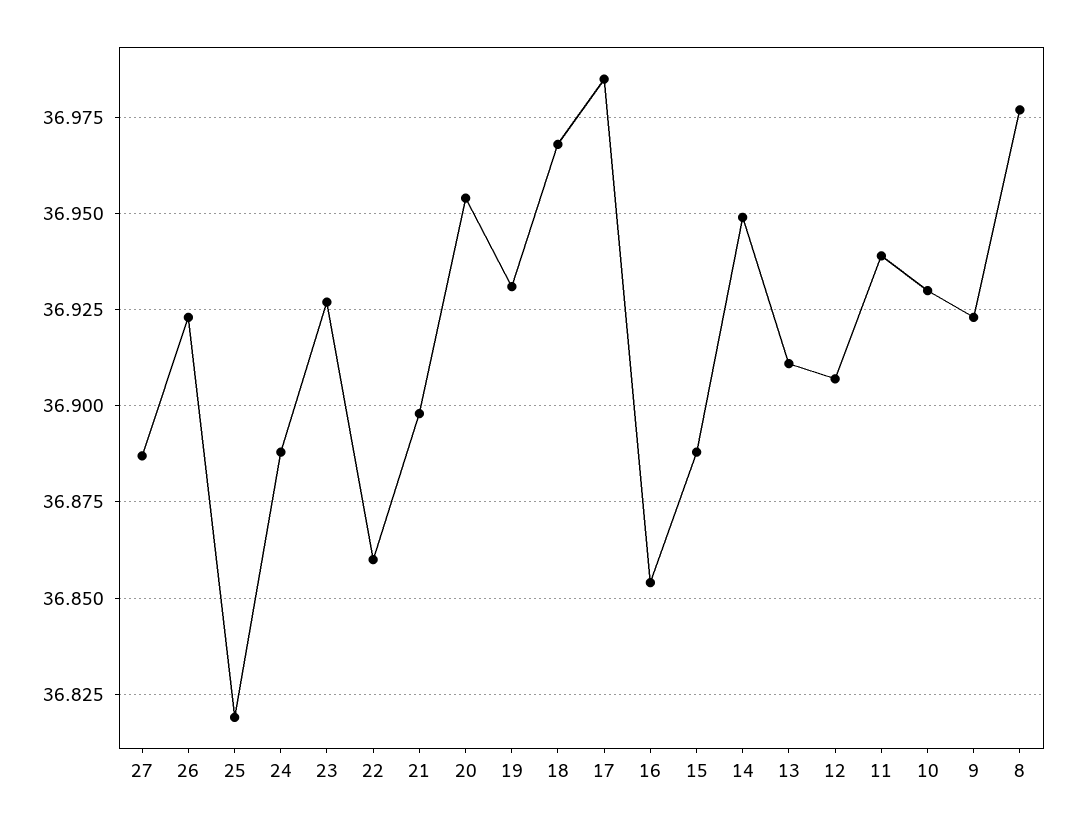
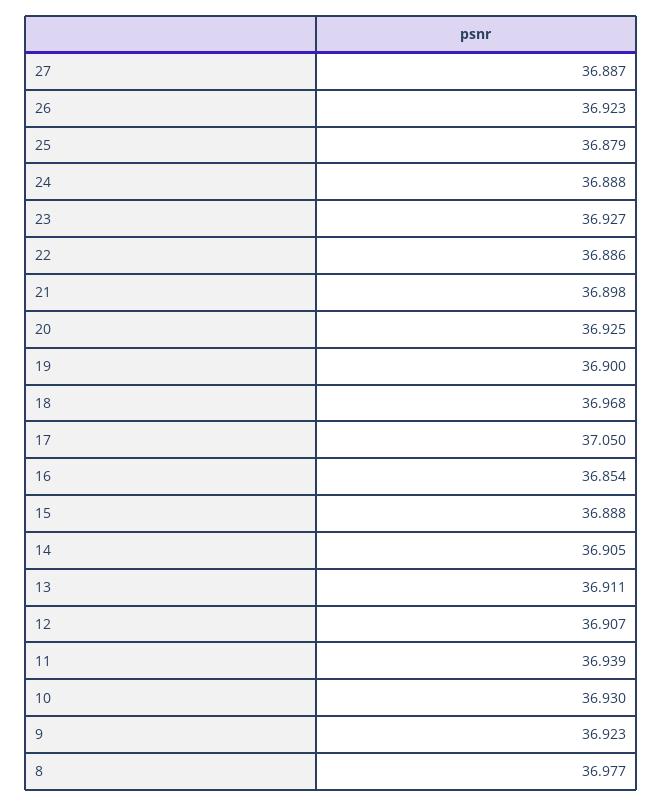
25: 36.82 -> 36.879
22: 36.86 -> 36.886
20: 36.955 -> 36.925
19: 36.93 -> 36.9
17: 36.985 -> 37.05
14: 36.95 -> 36.905

